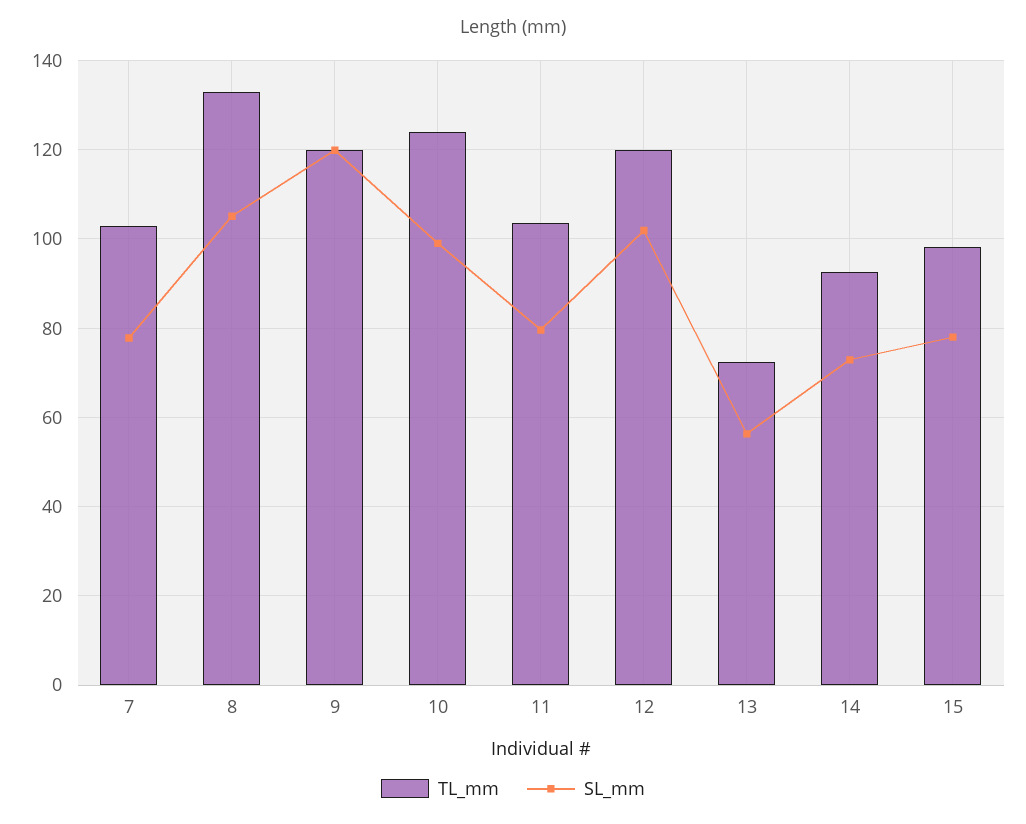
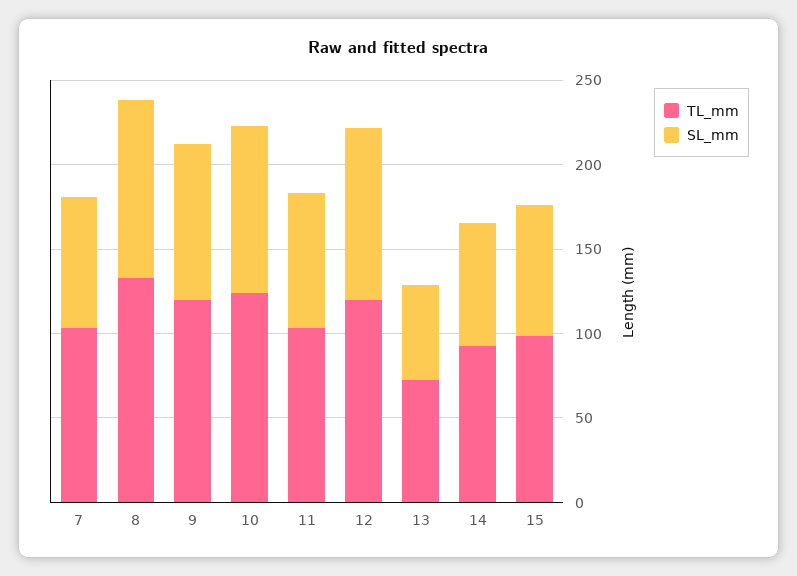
SL_mm, 9: 120 -> 90

